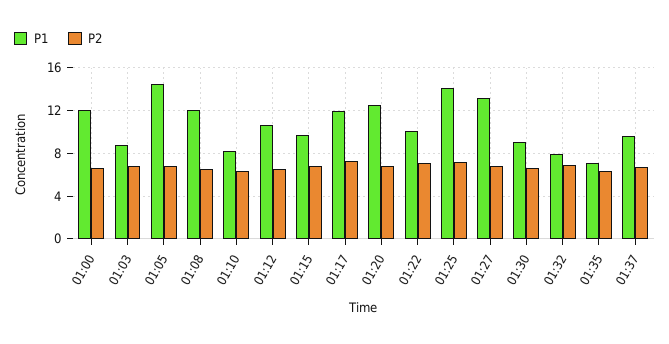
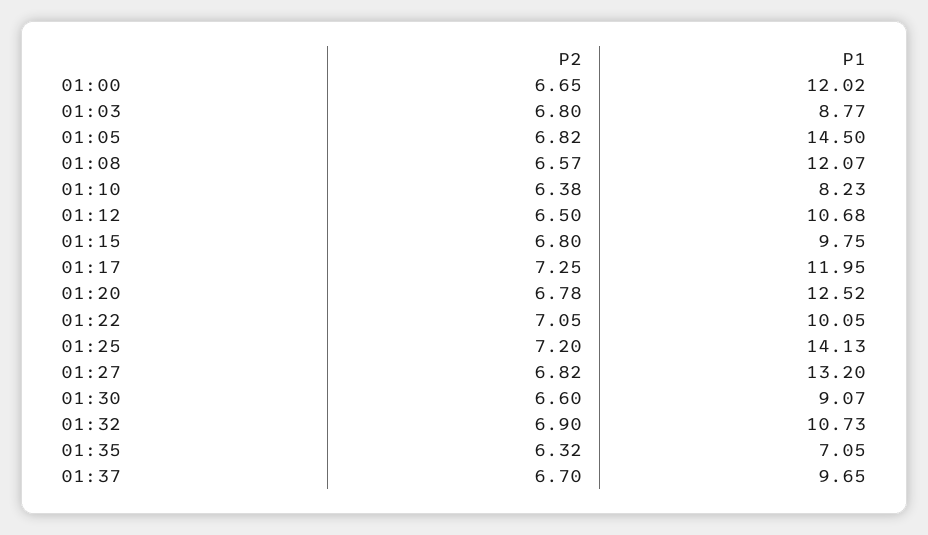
P1, 01:32: 8 -> 10.73

